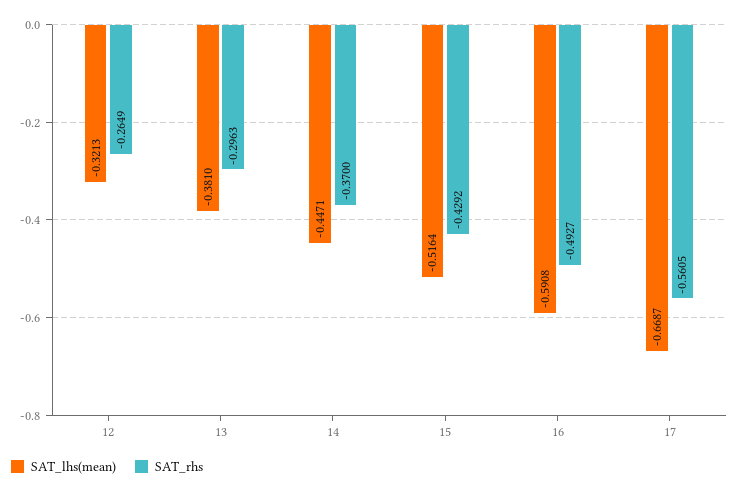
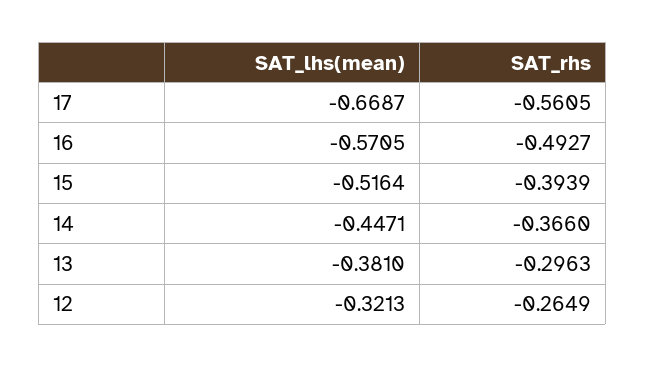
SAT_rhs, 14: -0.37 -> -0.366
SAT_rhs, 15: -0.4292 -> -0.3939
SAT_lhs(mean), 16: -0.5908 -> -0.5705

